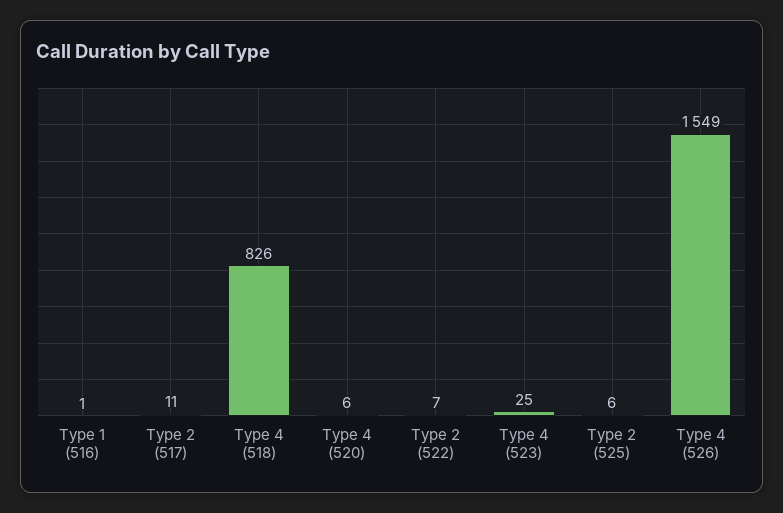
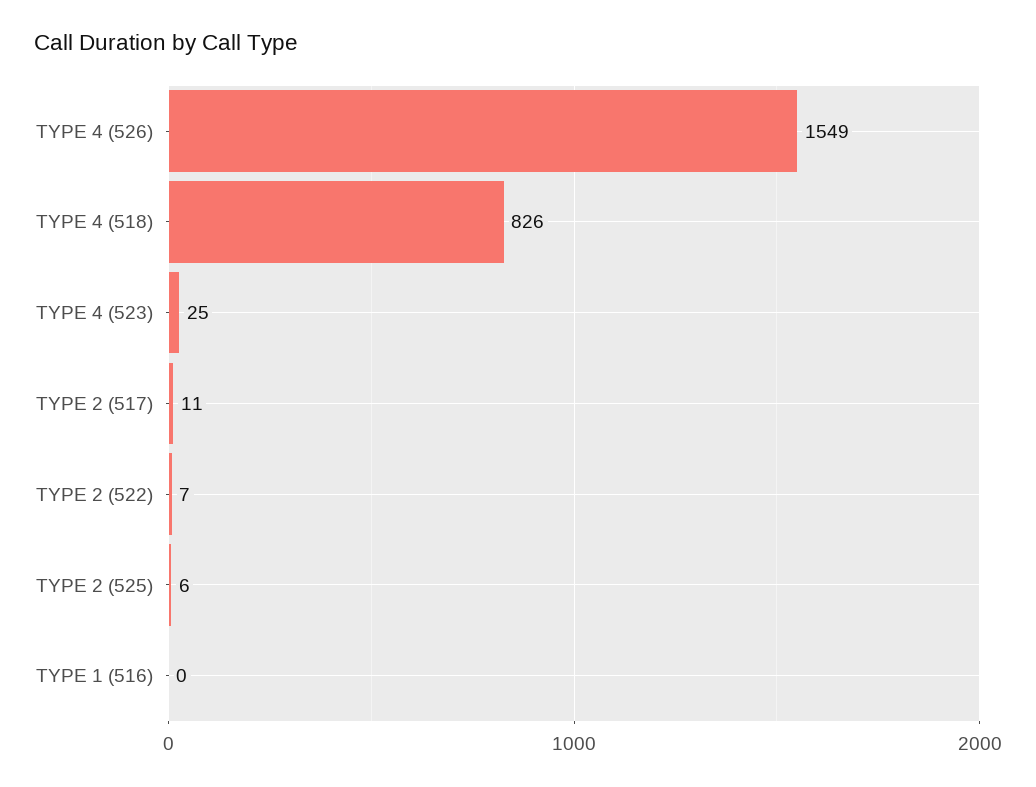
Type 1 (516): 1 -> 0
Type 4 (520): 6 -> none

